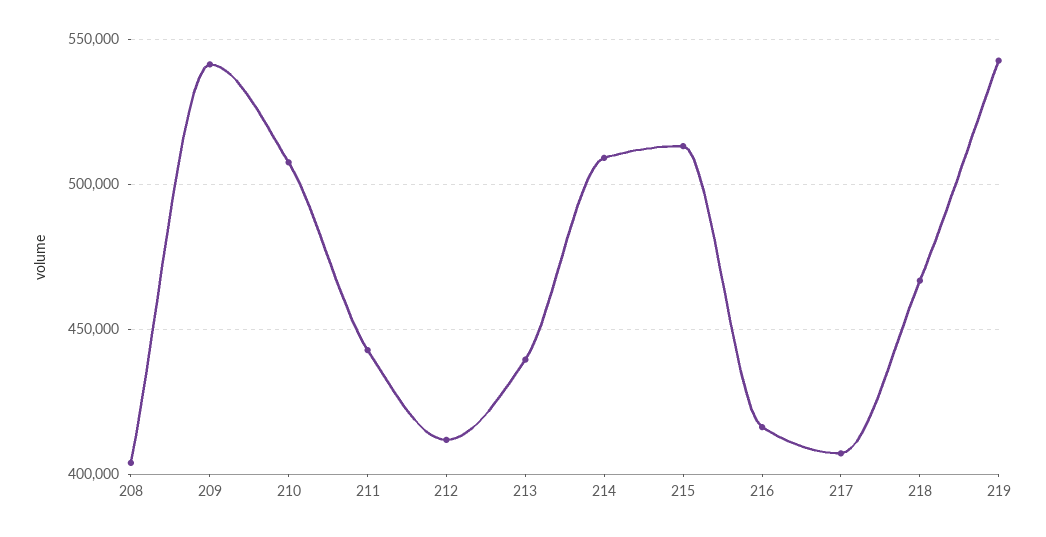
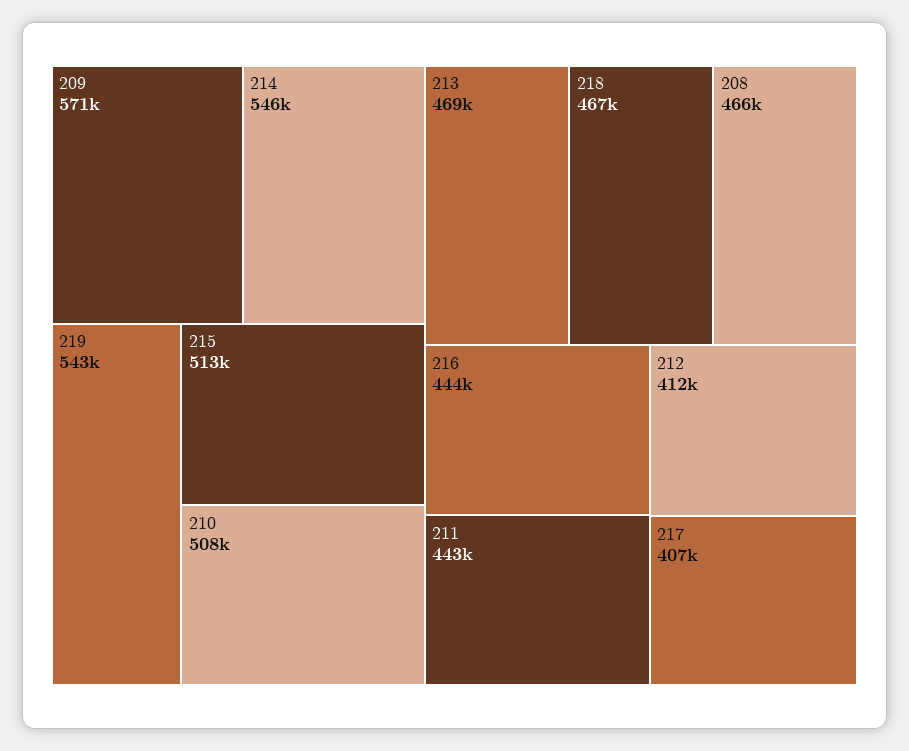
208: 405000 -> 466000
209: 540000 -> 571000
213: 440000 -> 469000
214: 510000 -> 546000
216: 415000 -> 444000

